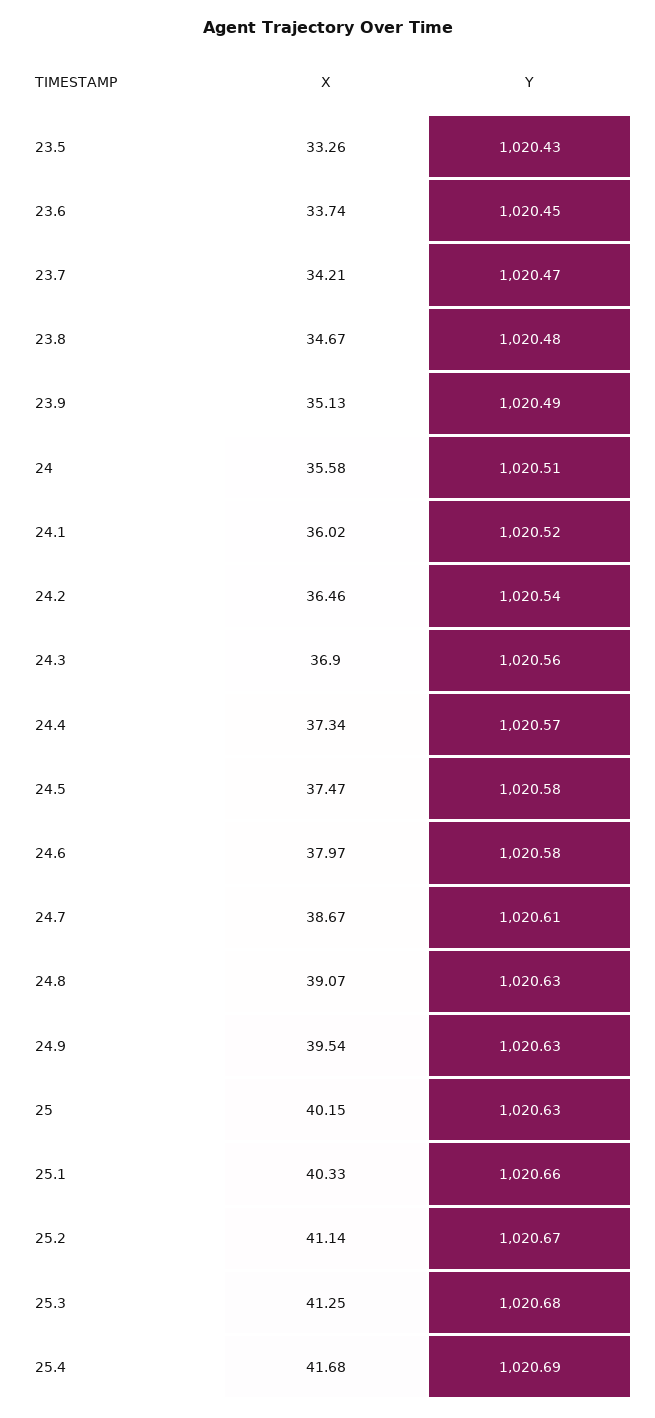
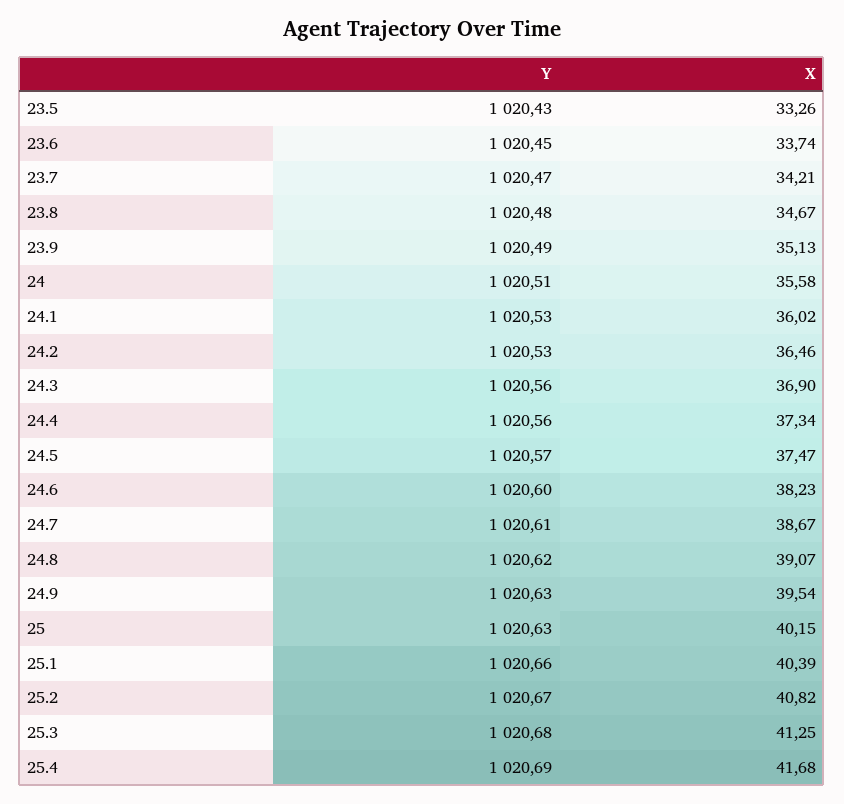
Y, 24.1: 1020.52 -> 1020.53
Y, 24.2: 1020.54 -> 1020.53
Y, 24.4: 1020.57 -> 1020.56
Y, 24.5: 1020.58 -> 1020.57
X, 24.6: 37.97 -> 38.23
Y, 24.6: 1020.58 -> 1020.6
Y, 24.8: 1020.63 -> 1020.62
X, 25.1: 40.33 -> 40.39
X, 25.2: 41.14 -> 40.82

